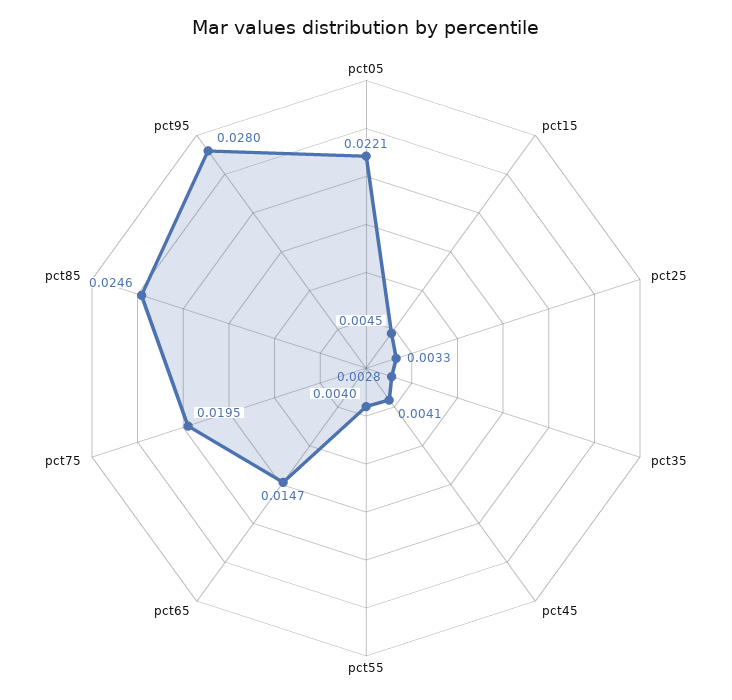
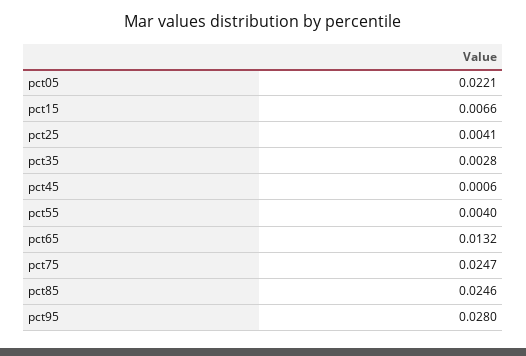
pct15: 0.0045 -> 0.0066
pct25: 0.0033 -> 0.0041
pct45: 0.0041 -> 0.0006
pct65: 0.0147 -> 0.0132
pct75: 0.0195 -> 0.0247

